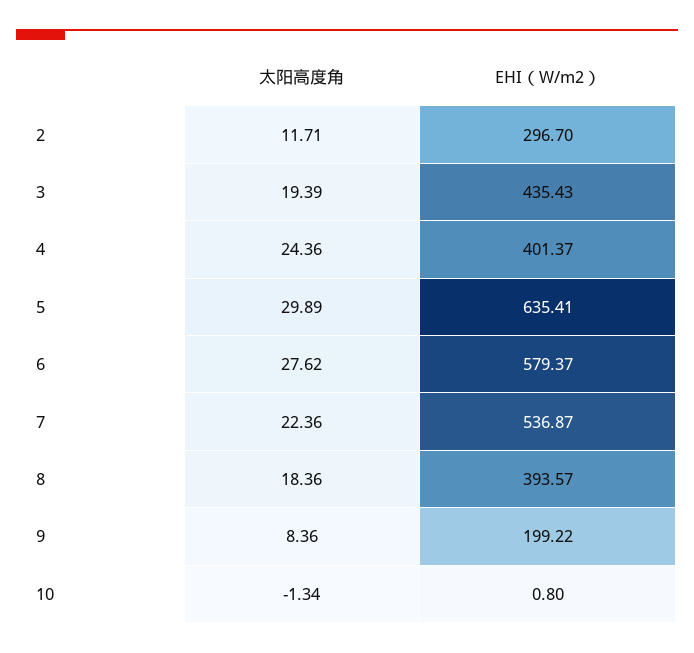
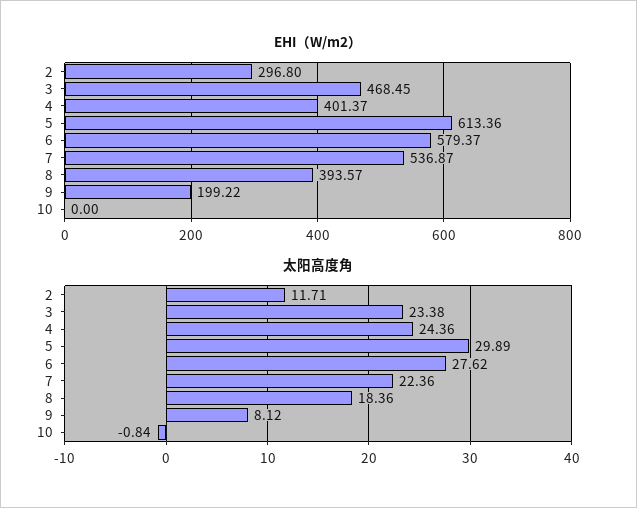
EHI（W/m2）, 2: 296.7 -> 296.8
太阳高度角, 3: 19.39 -> 23.38
EHI（W/m2）, 3: 435.43 -> 468.45
EHI（W/m2）, 5: 635.41 -> 613.36
太阳高度角, 9: 8.36 -> 8.12
太阳高度角, 10: -1.34 -> -0.84
EHI（W/m2）, 10: 0.8 -> 0

